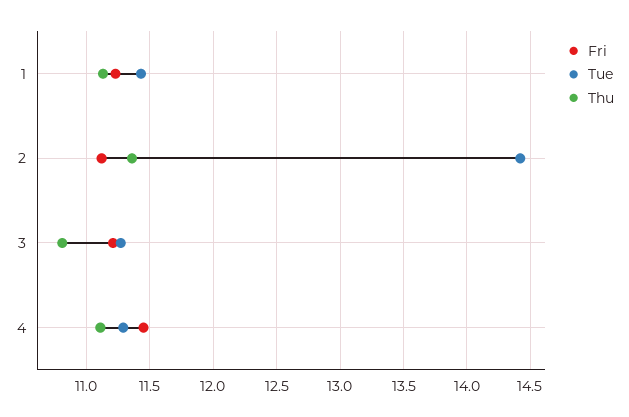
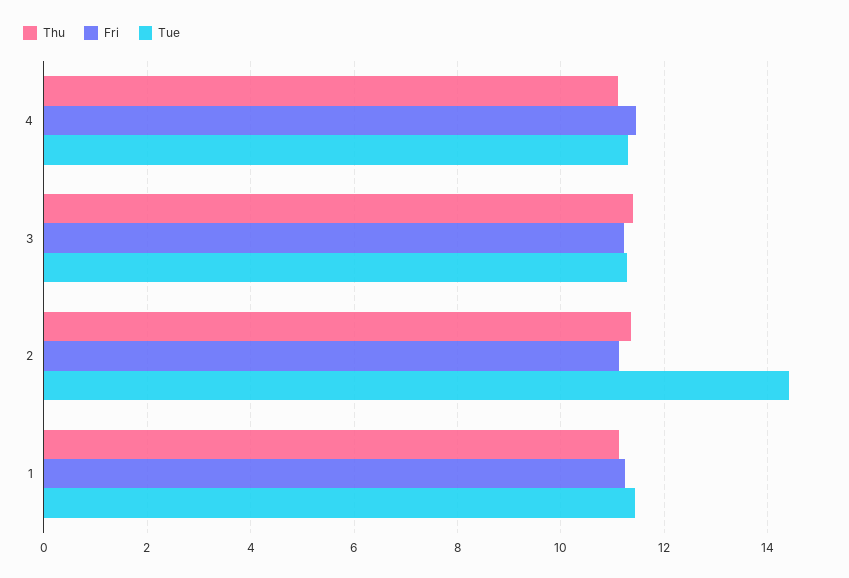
Thu, 3: 10.8 -> 11.4

